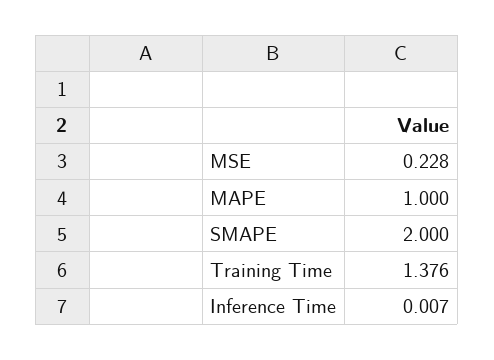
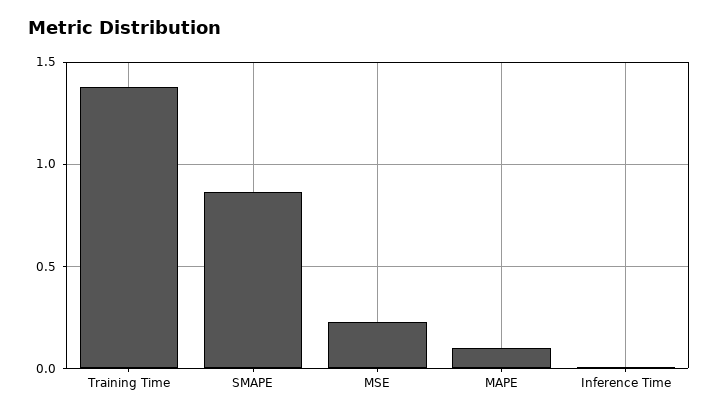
MAPE: 1 -> 0.1
SMAPE: 2 -> 0.85

